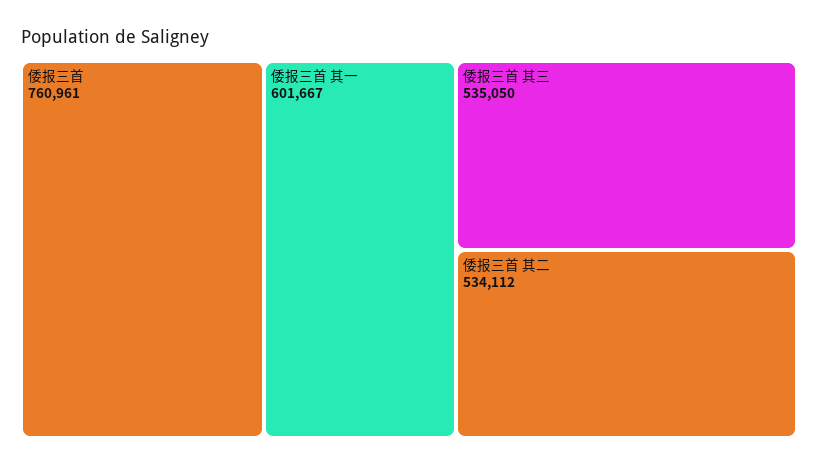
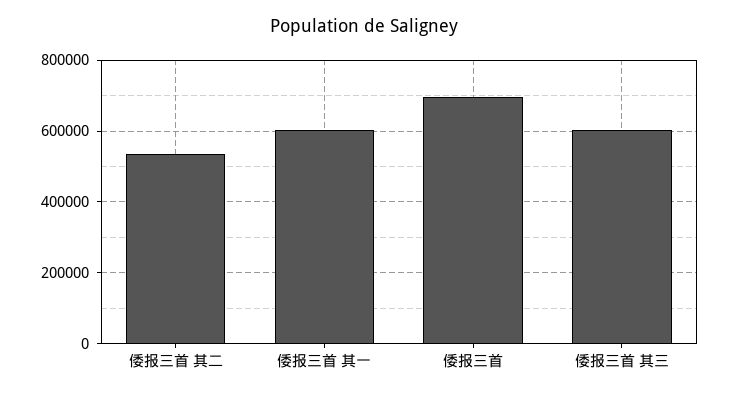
倭报三首: 760961 -> 700000
倭报三首 其三: 535050 -> 600000

